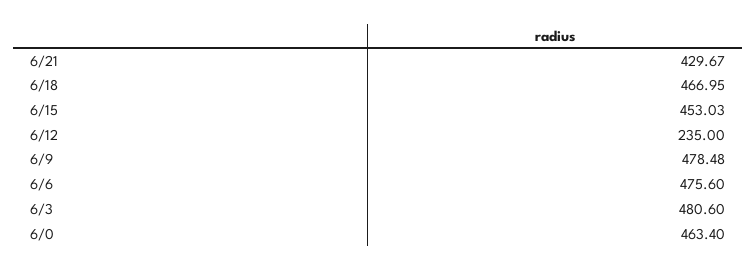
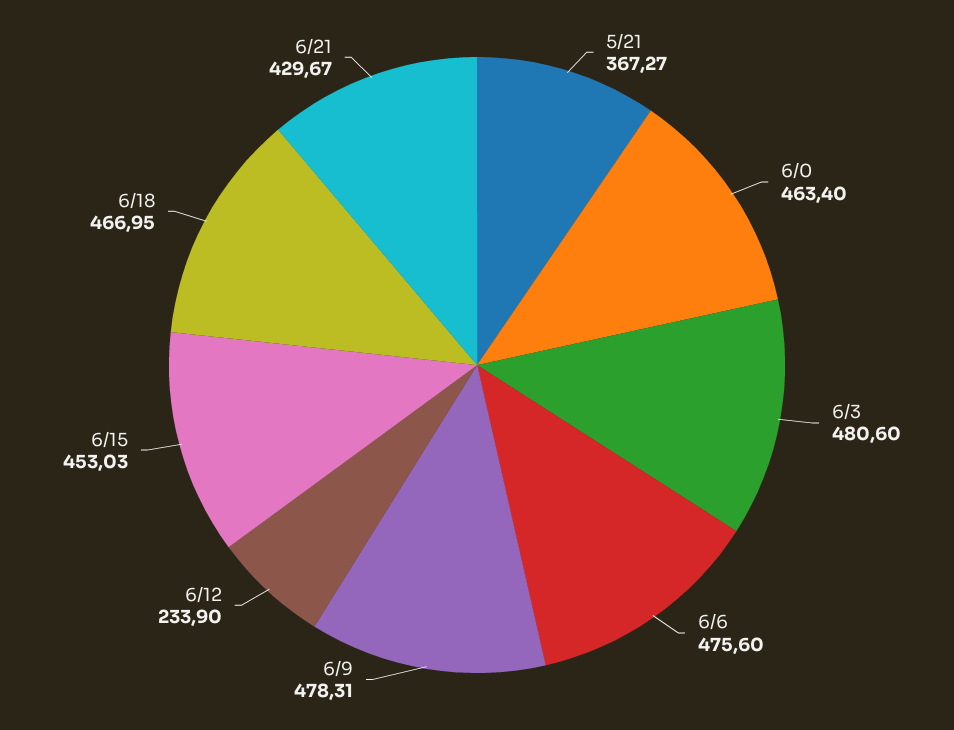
6/12: 235 -> 233.9
6/9: 478.48 -> 478.31
5/21: none -> 367.27

